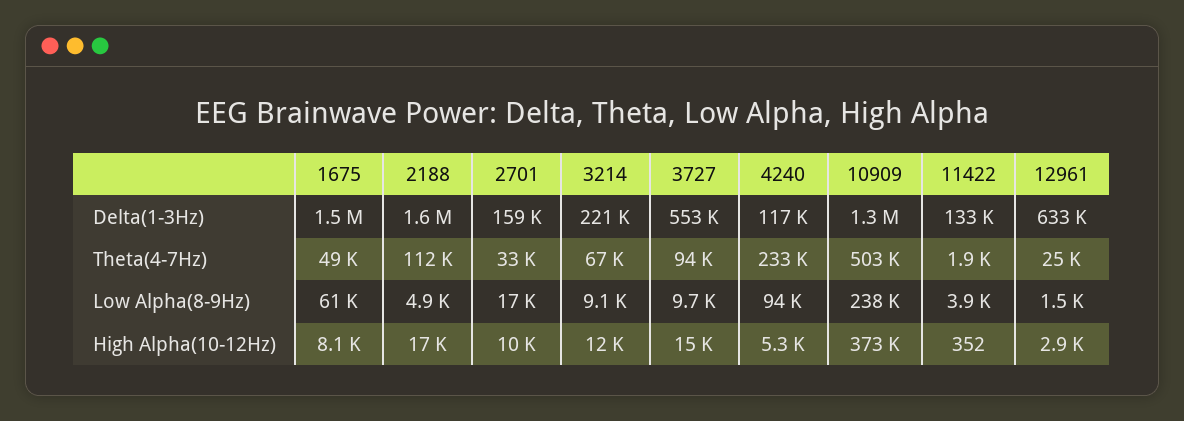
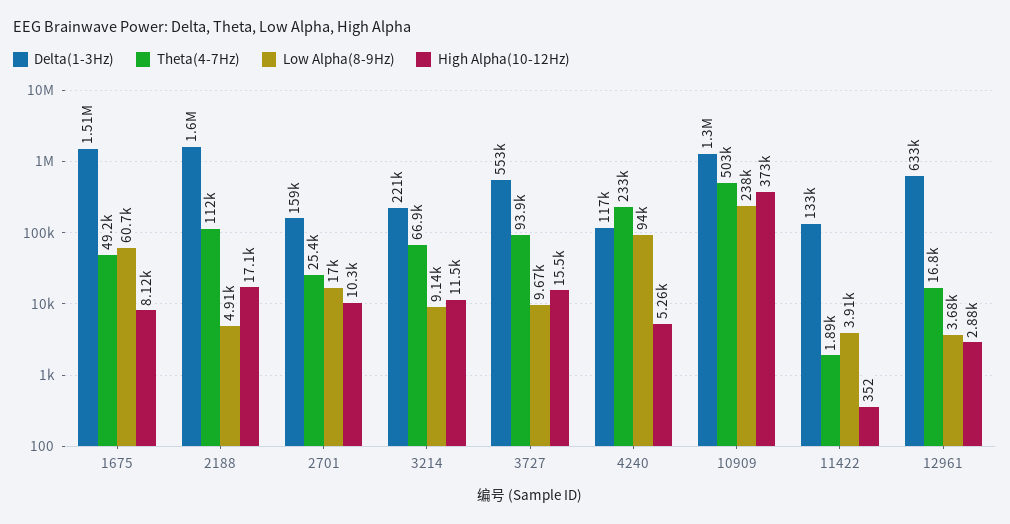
Theta(4-7Hz), 2701: 33000 -> 25400
Theta(4-7Hz), 12961: 25000 -> 16800
Low Alpha(8-9Hz), 12961: 1500 -> 3680

